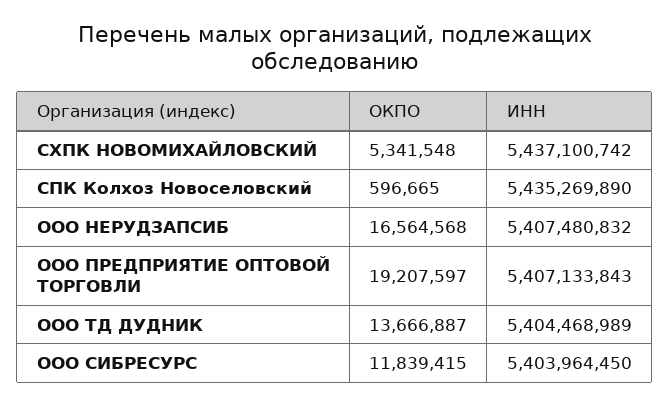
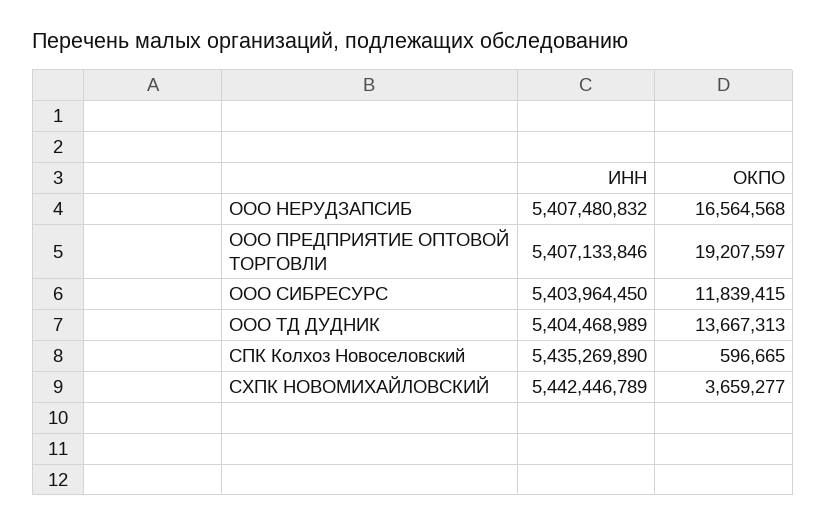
ОКПО, СХПК НОВОМИХАЙЛОВСКИЙ: 5341548 -> 3659277
ИНН, СХПК НОВОМИХАЙЛОВСКИЙ: 5437100742 -> 5442446789
ИНН, ООО ПРЕДПРИЯТИЕ ОПТОВОЙ ТОРГОВЛИ: 5407133843 -> 5407133846
ОКПО, ООО ТД ДУДНИК: 13666887 -> 13667313

